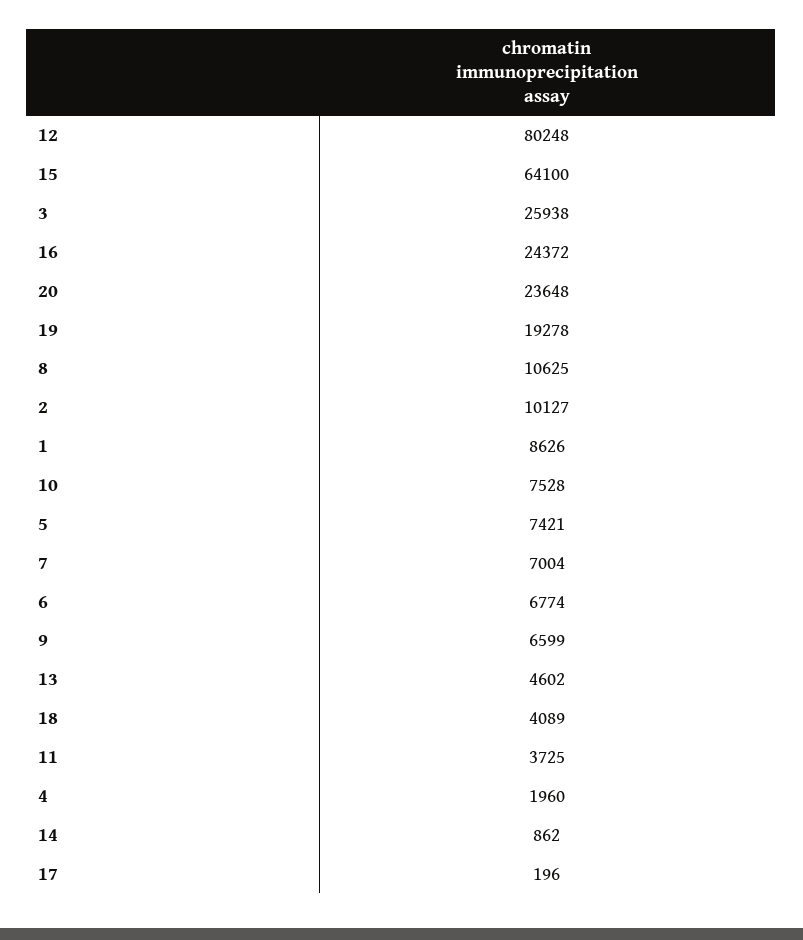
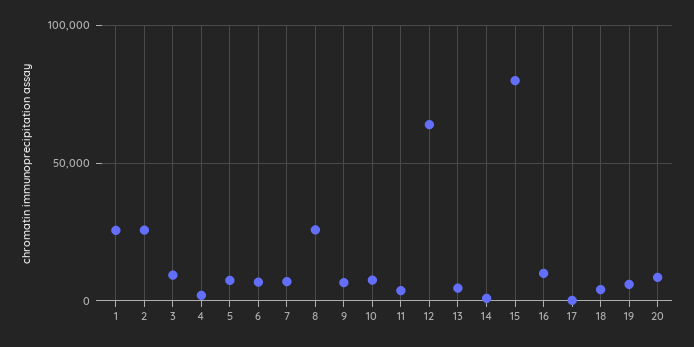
12: 80248 -> 65000
15: 64100 -> 80000
3: 25938 -> 10000
16: 24372 -> 10000
20: 23648 -> 10000
19: 19278 -> 5000
8: 10625 -> 25000
2: 10127 -> 25000
1: 8626 -> 25000

